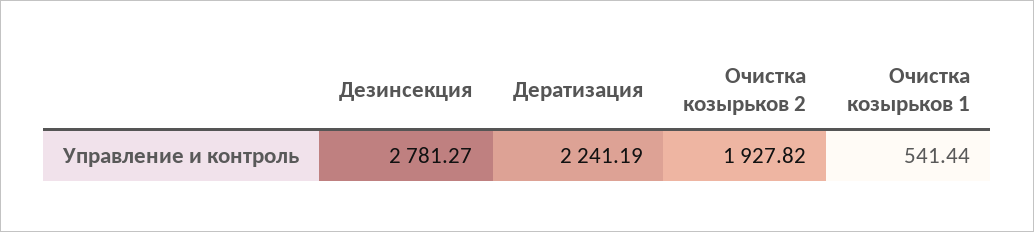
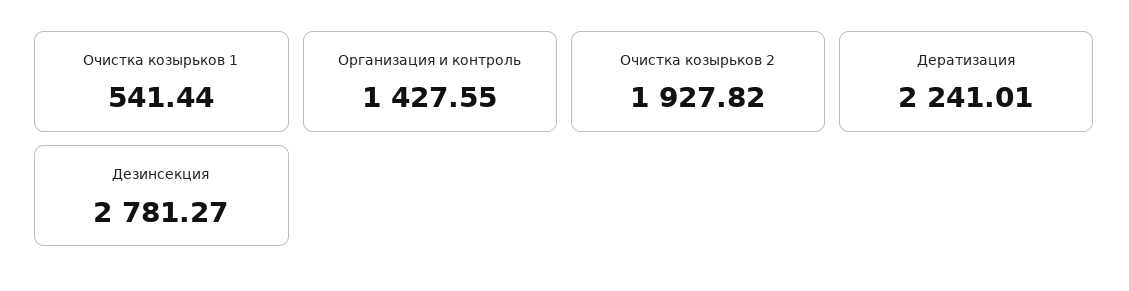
Дератизация: 2241.19 -> 2241.01
Организация и контроль: none -> 1427.55

